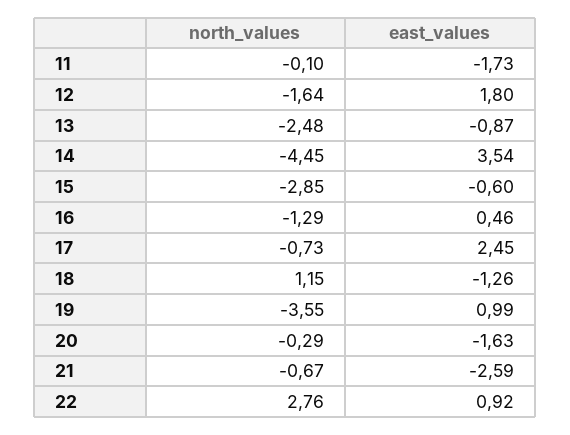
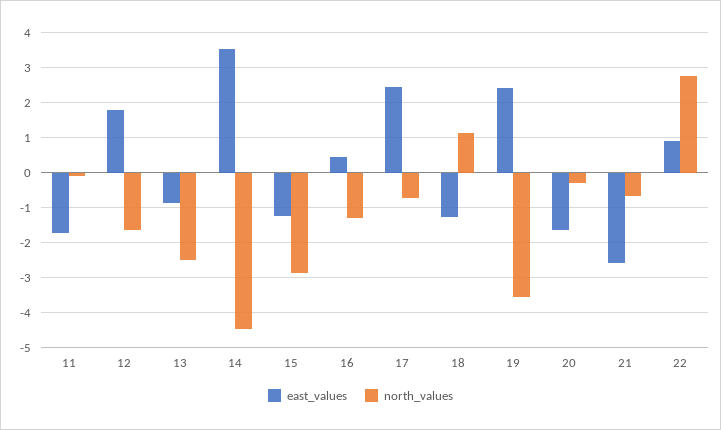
east_values, 15: -0.6 -> -1.2
east_values, 19: 0.99 -> 2.4

